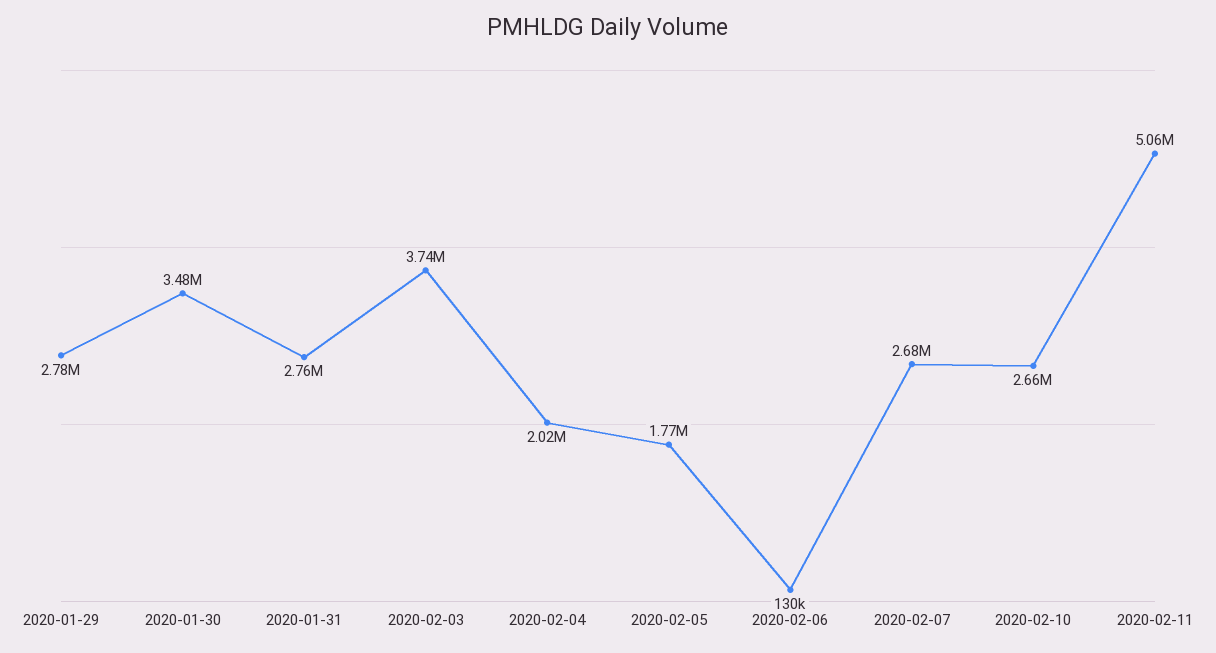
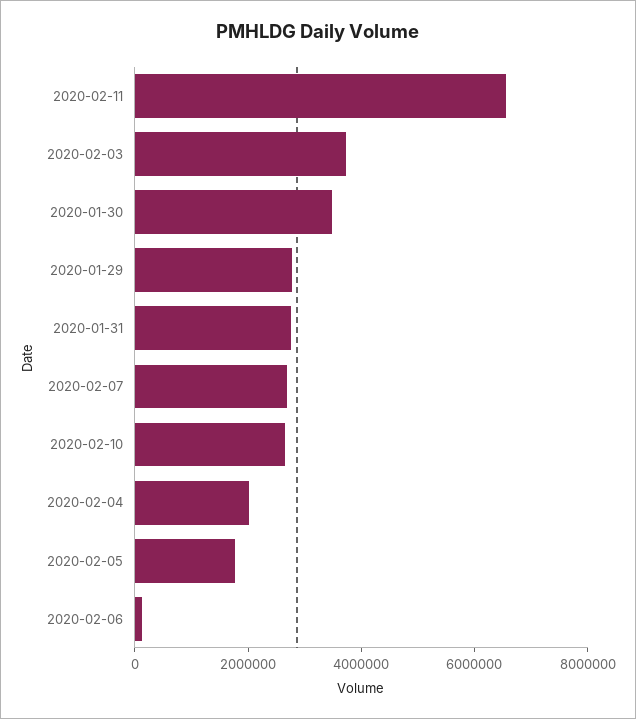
2020-02-11: 5060000 -> 6500000

